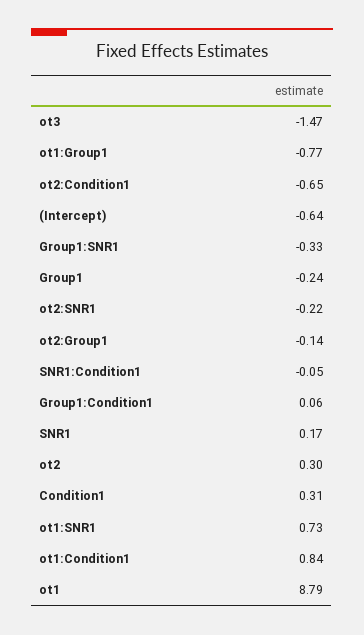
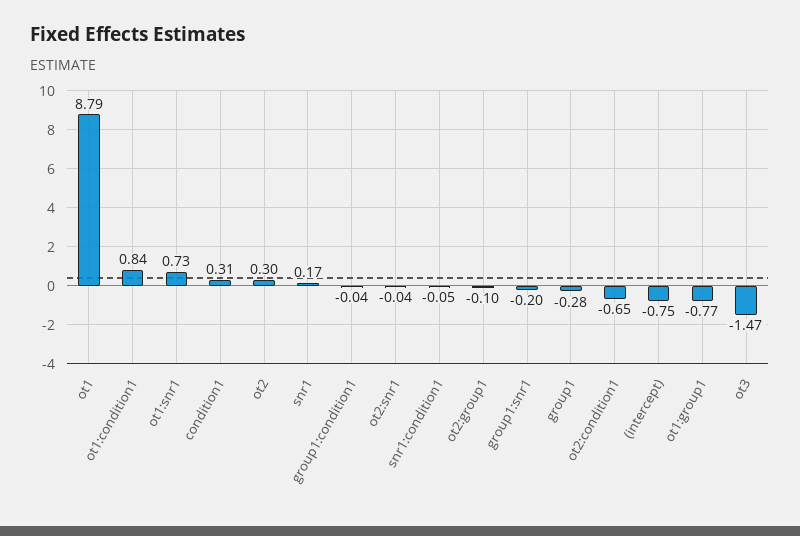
(Intercept): -0.64 -> -0.75
Group1:SNR1: -0.33 -> -0.2
Group1: -0.24 -> -0.28
ot2:SNR1: -0.22 -> -0.04
ot2:Group1: -0.14 -> -0.1
Group1:Condition1: 0.06 -> -0.04

